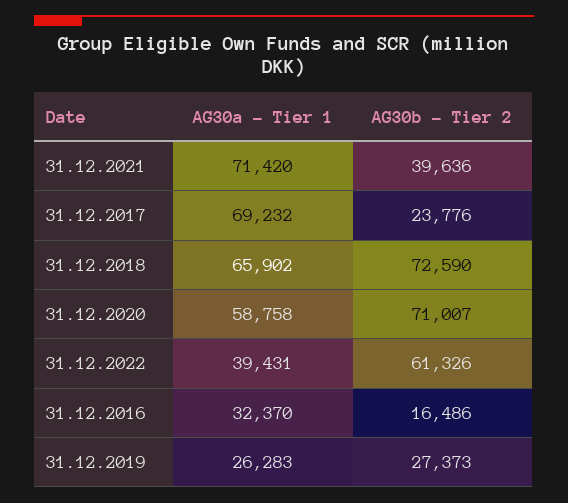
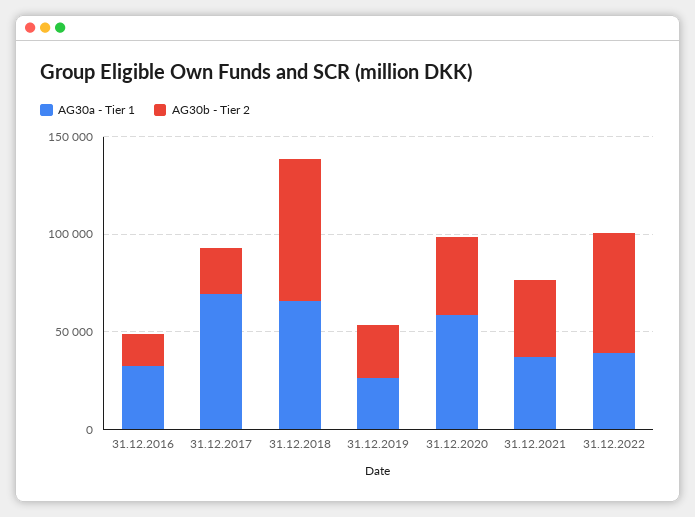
AG30a - Tier 1, 31.12.2021: 71420 -> 40000
AG30b - Tier 2, 31.12.2020: 71007 -> 40000

